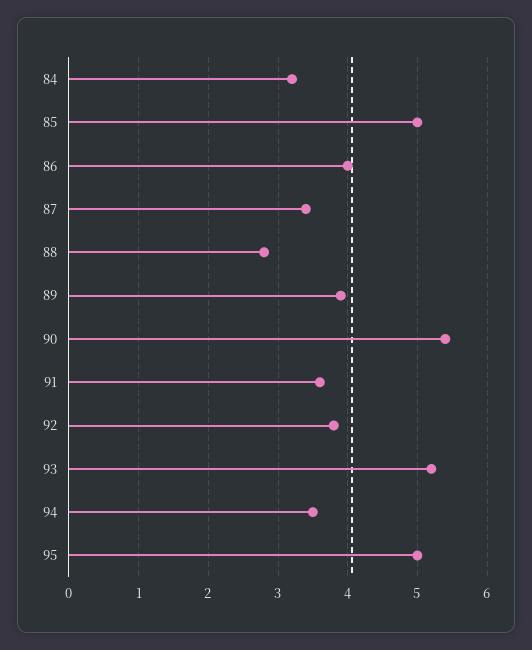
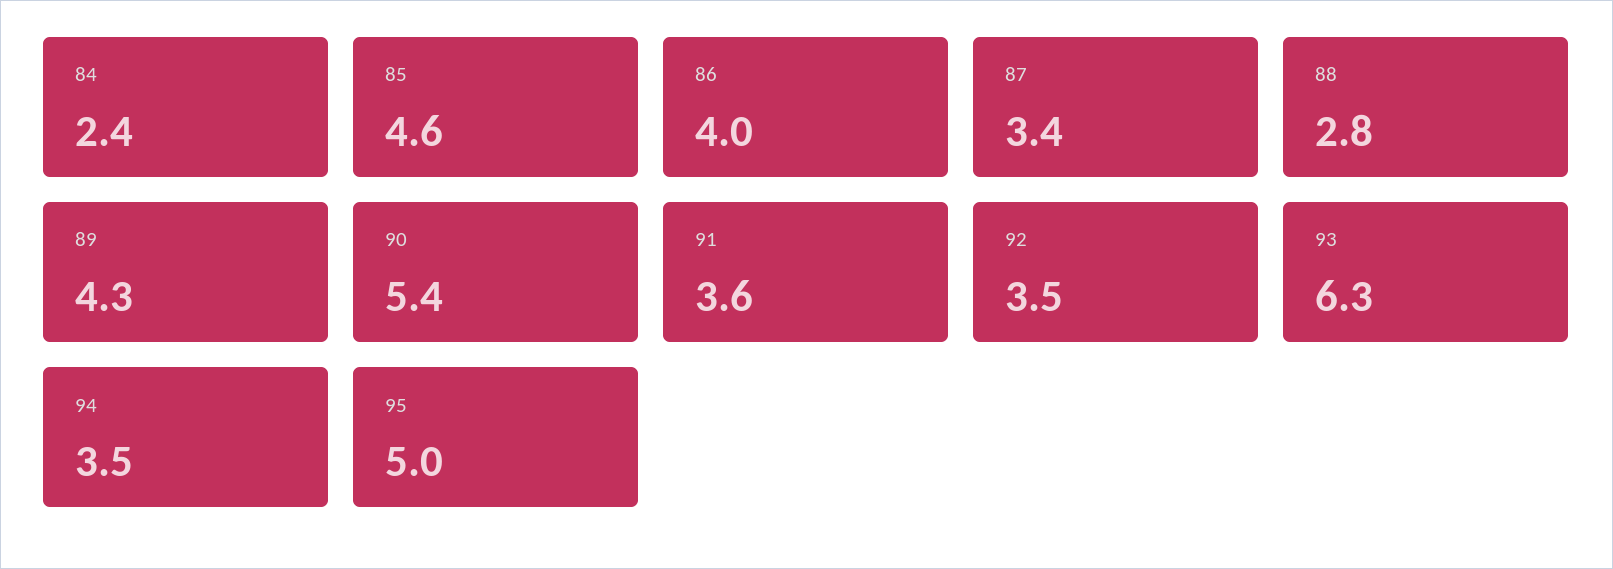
84: 3.2 -> 2.4
85: 5 -> 4.6
89: 3.9 -> 4.3
92: 3.8 -> 3.5
93: 5.2 -> 6.3

